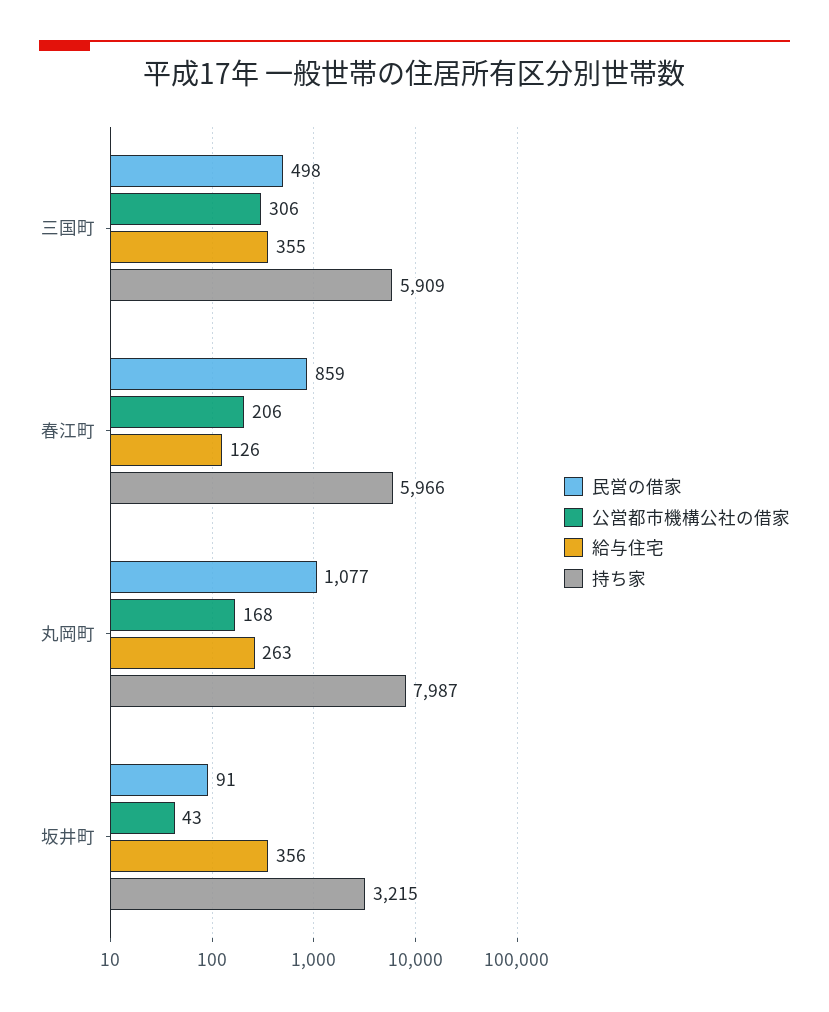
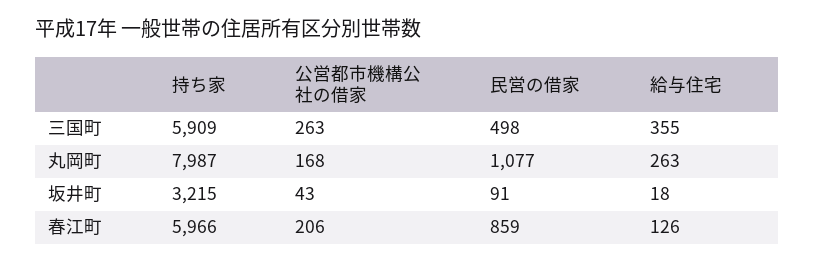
公営都市機構公社の借家, 三国町: 306 -> 263
給与住宅, 坂井町: 356 -> 18

